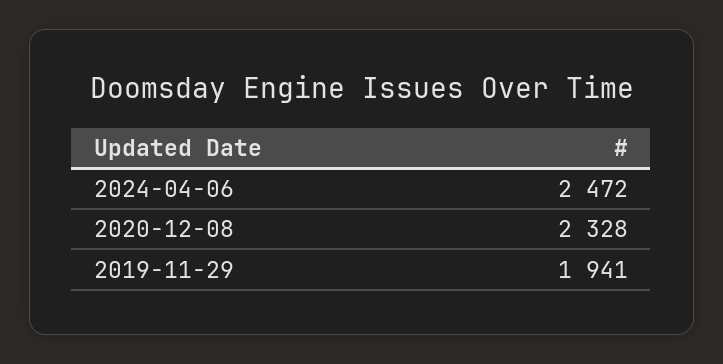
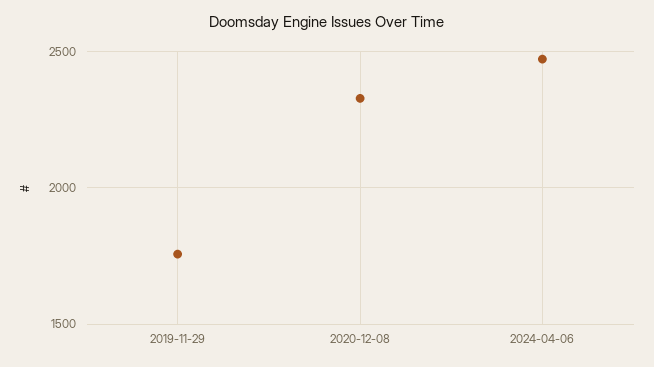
2019-11-29: 1941 -> 1750

